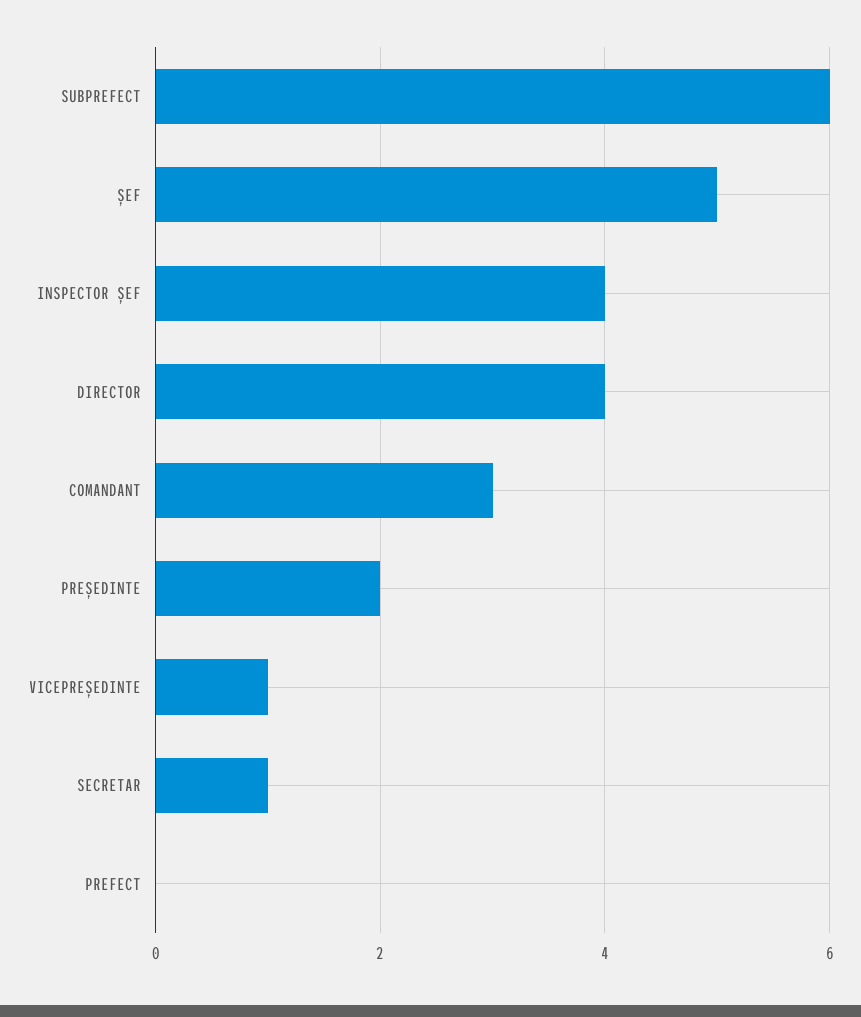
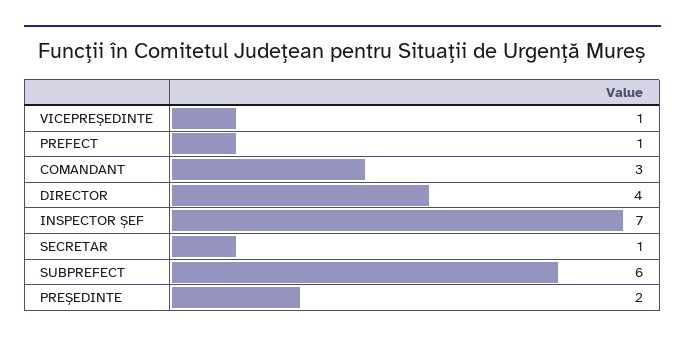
ȘEF: 5 -> none
INSPECTOR ȘEF: 4 -> 7
PREFECT: 0 -> 1

